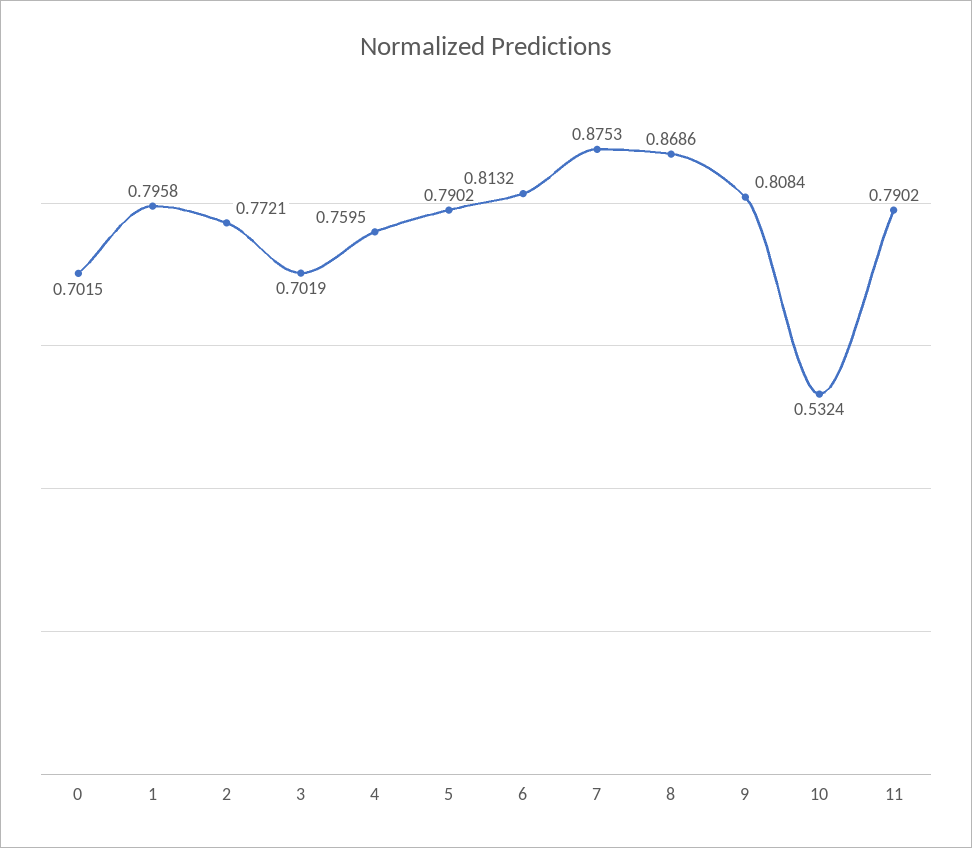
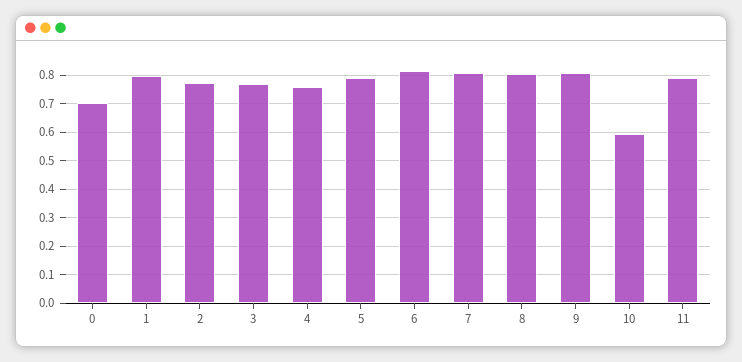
3: 0.7019 -> 0.775
7: 0.8753 -> 0.8
8: 0.8686 -> 0.8
10: 0.5324 -> 0.6

